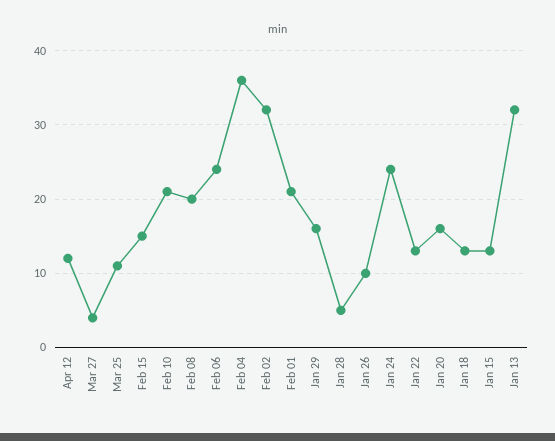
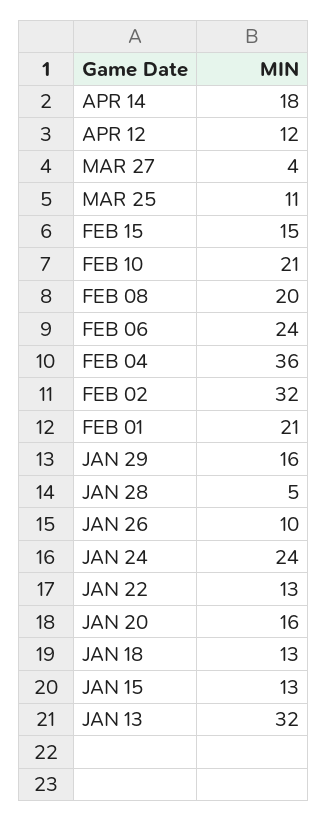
APR 14: none -> 18

